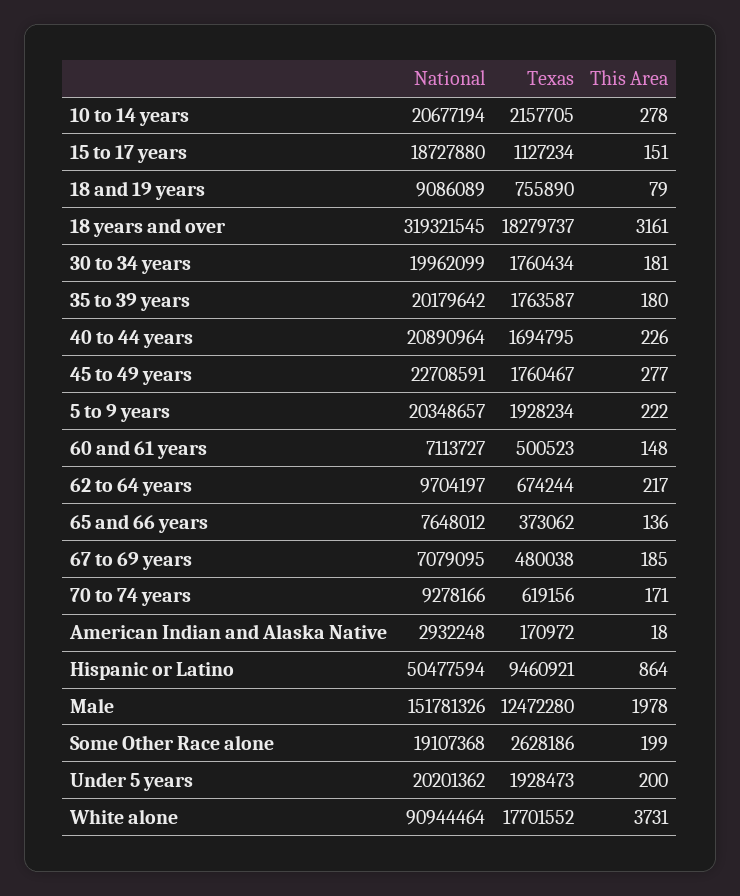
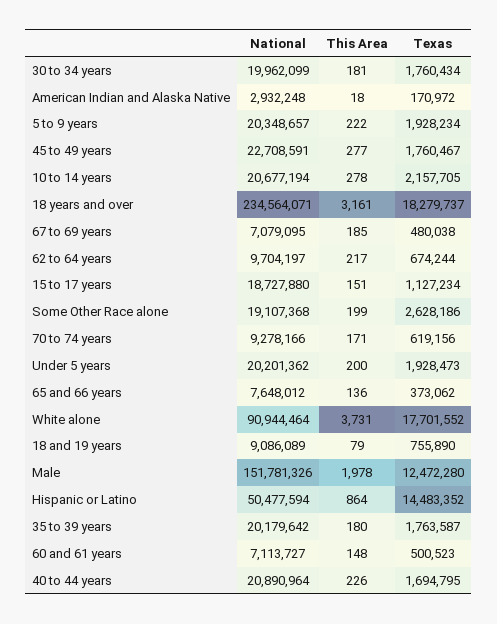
National, 18 years and over: 319321545 -> 234564071
Texas, Hispanic or Latino: 9460921 -> 14483352

